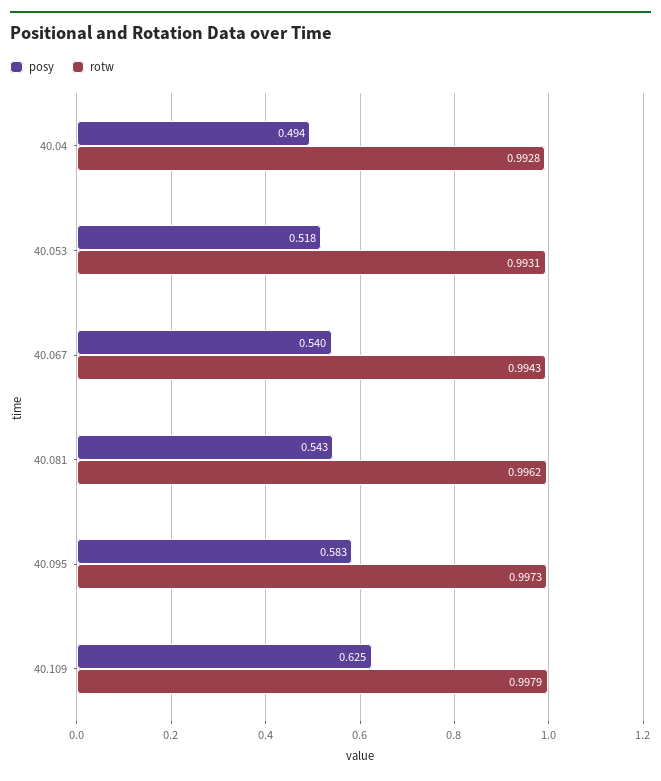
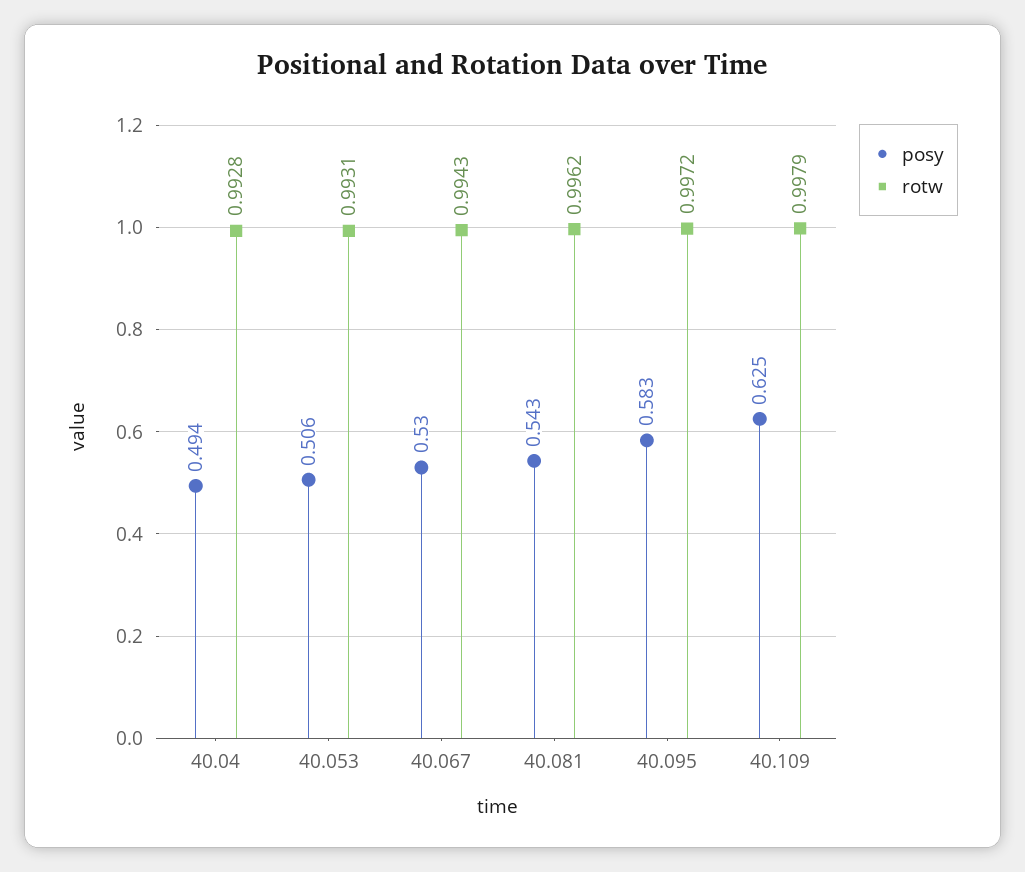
posy, 40.053: 0.518 -> 0.506
posy, 40.067: 0.54 -> 0.53
rotw, 40.095: 0.9973 -> 0.9972

